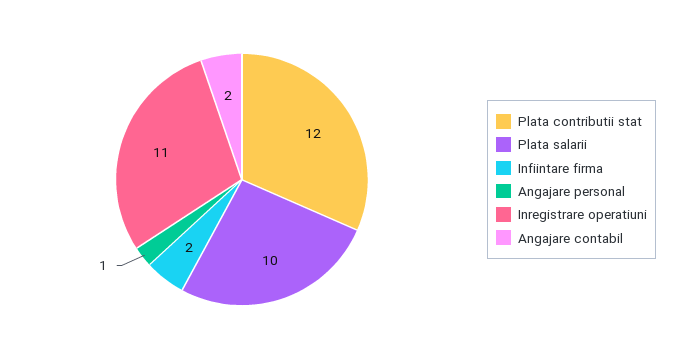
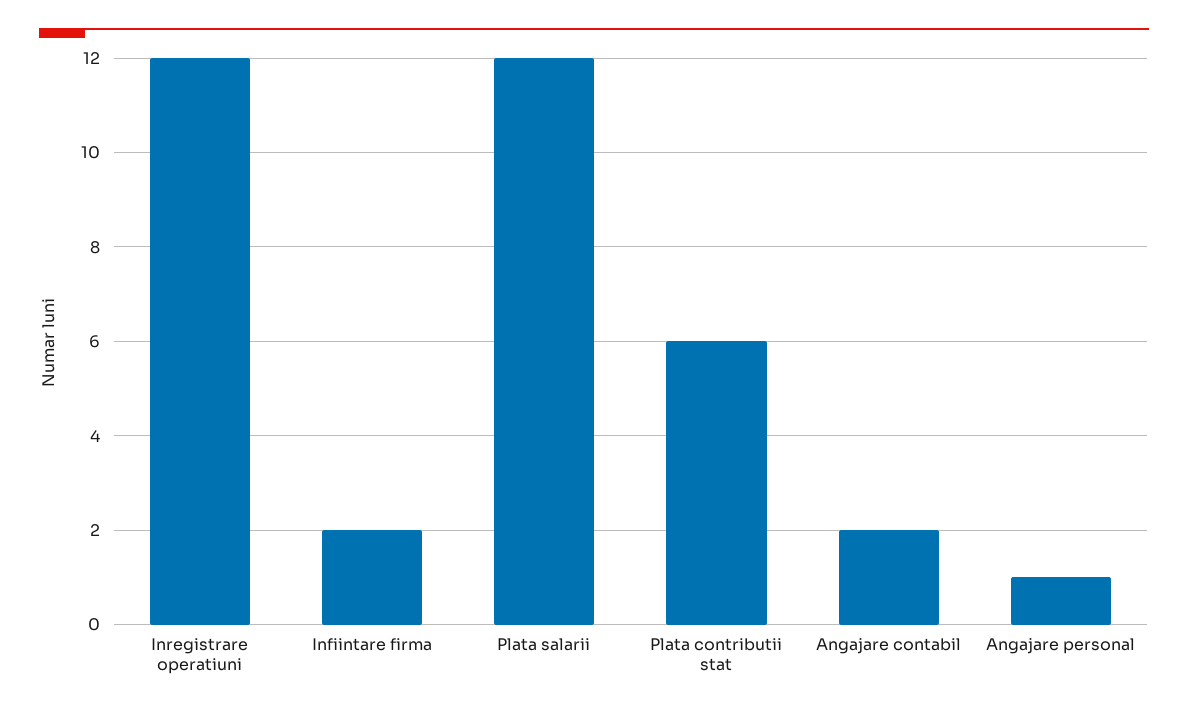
Plata contributii stat: 12 -> 6
Plata salarii: 10 -> 12
Inregistrare operatiuni: 11 -> 12

